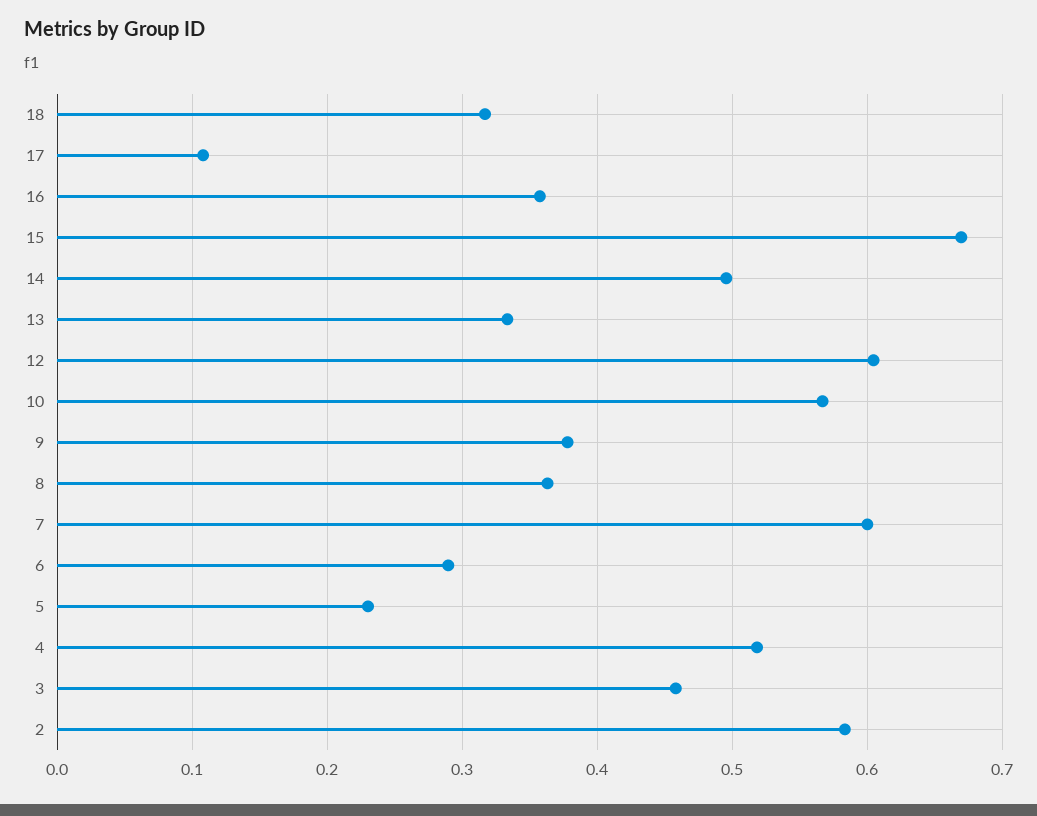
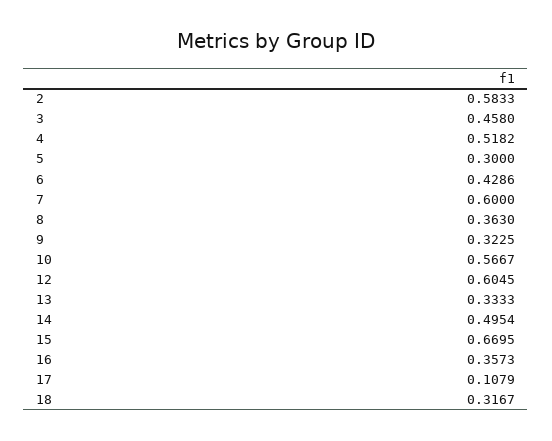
9: 0.38 -> 0.3225
6: 0.29 -> 0.4286
5: 0.23 -> 0.3

